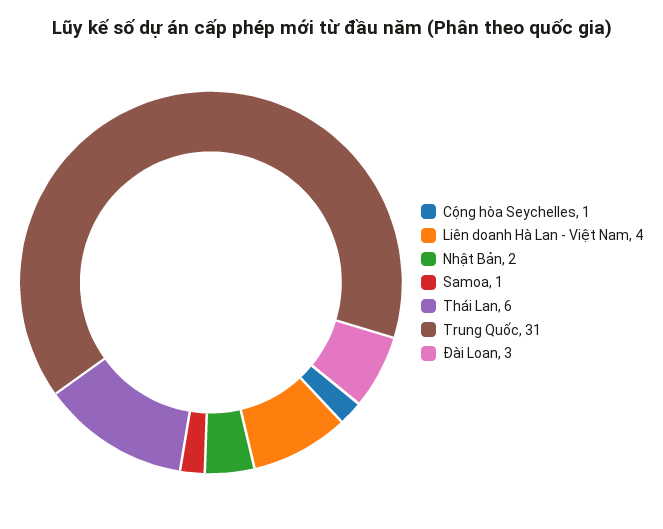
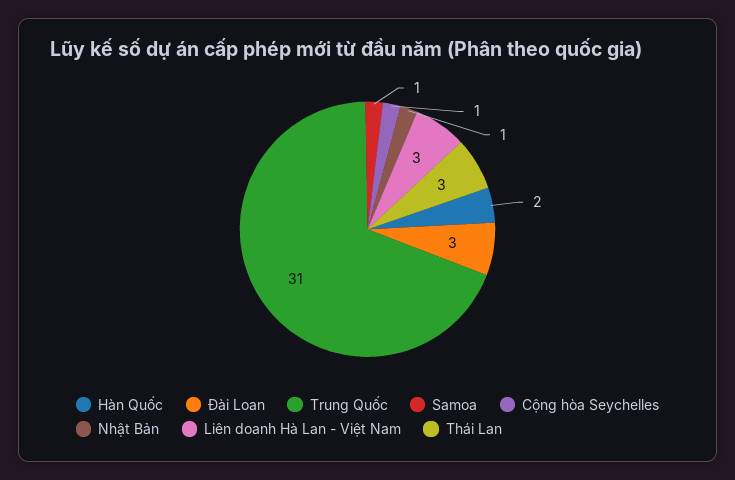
Liên doanh Hà Lan - Việt Nam: 4 -> 3
Nhật Bản: 2 -> 1
Thái Lan: 6 -> 3
Hàn Quốc: none -> 2

